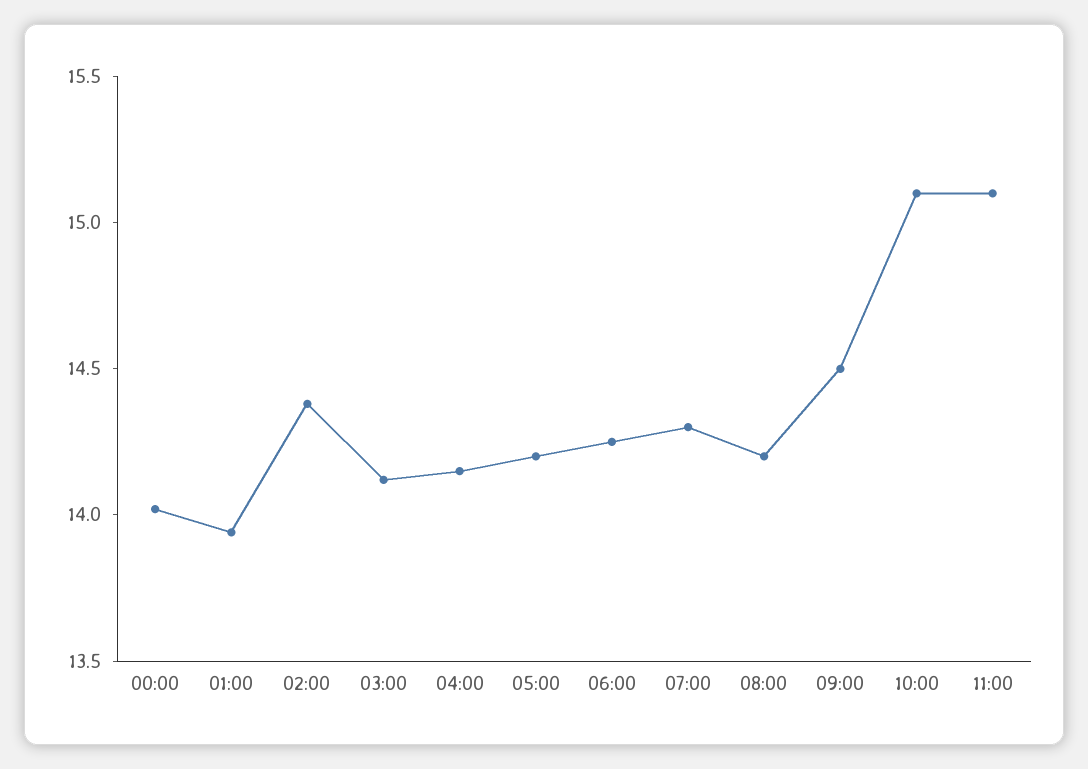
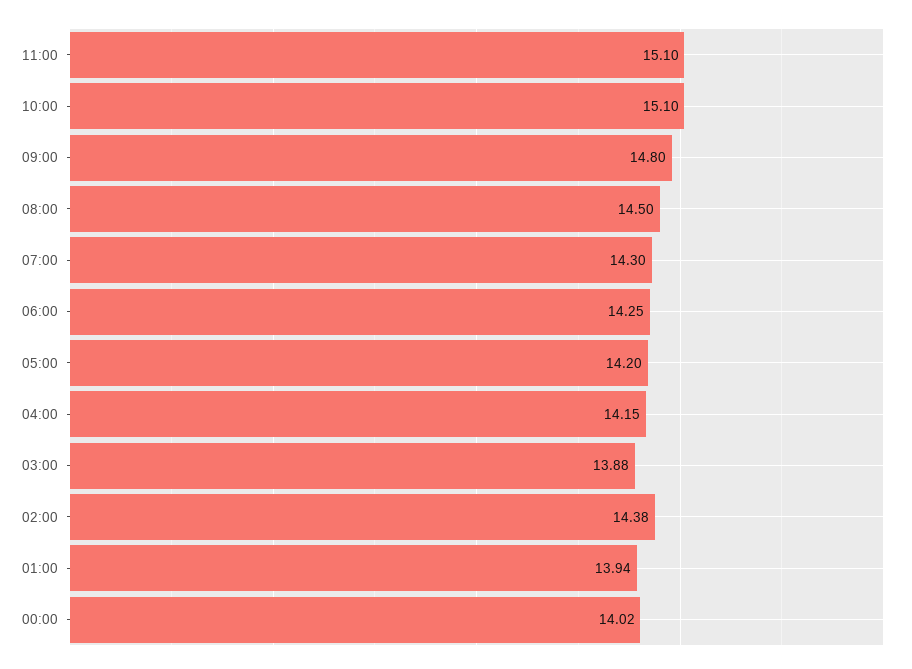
03:00: 14.1 -> 13.88
08:00: 14.2 -> 14.5
09:00: 14.5 -> 14.8

